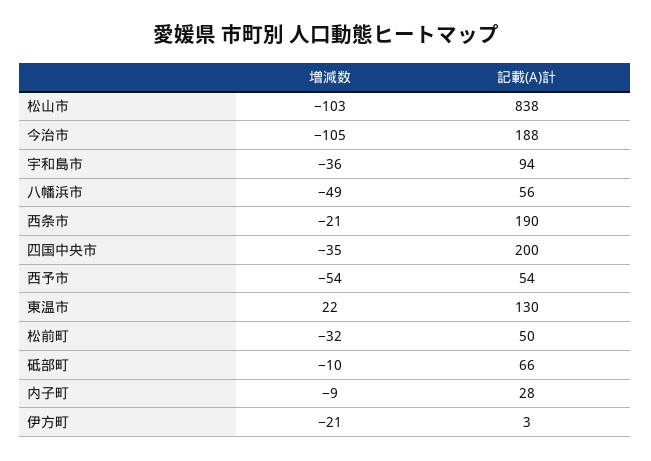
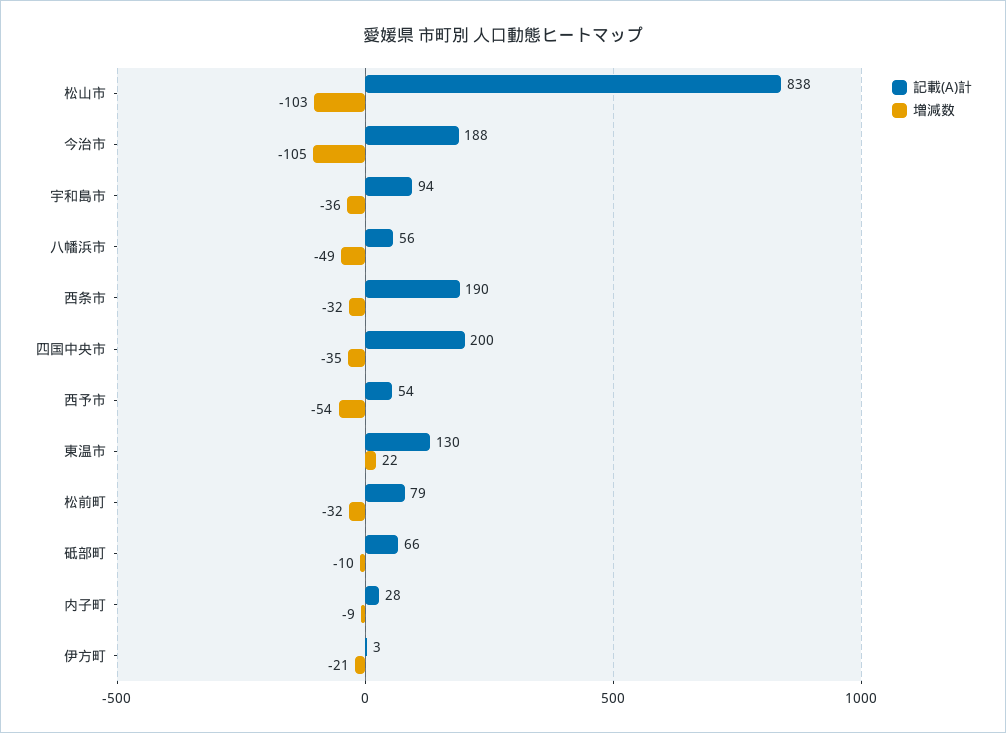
増減数, 西条市: -21 -> -32
記載(A)計, 松前町: 50 -> 79

